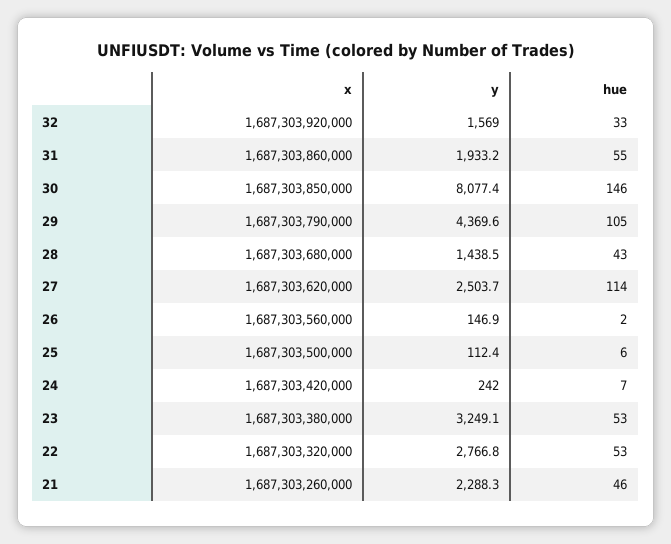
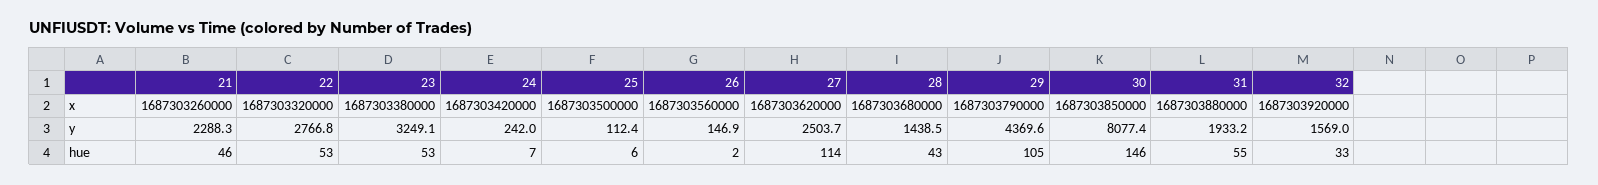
x, 31: 1687303860000 -> 1687303880000

